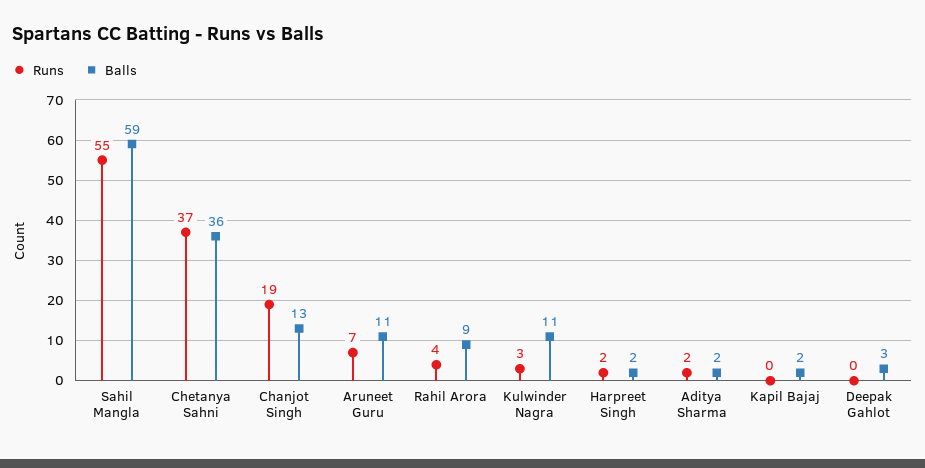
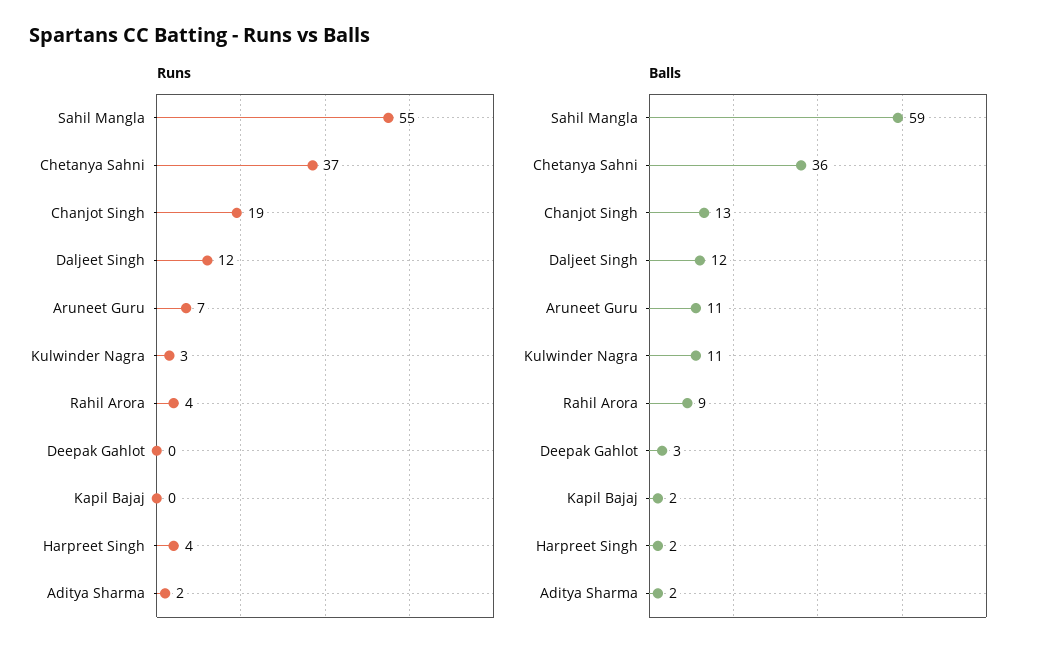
Runs, Harpreet Singh: 2 -> 4
Runs, Daljeet Singh: none -> 12
Balls, Daljeet Singh: none -> 12

